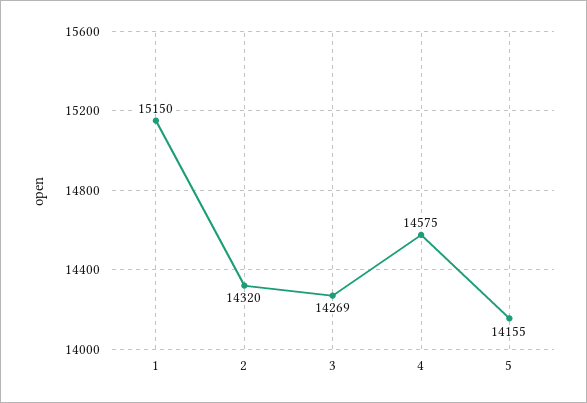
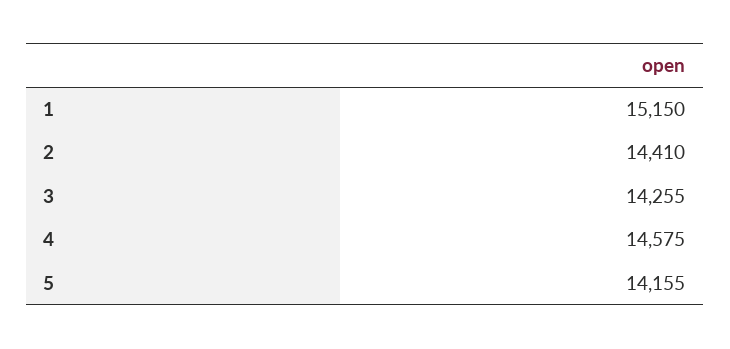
2: 14320 -> 14410
3: 14269 -> 14255

